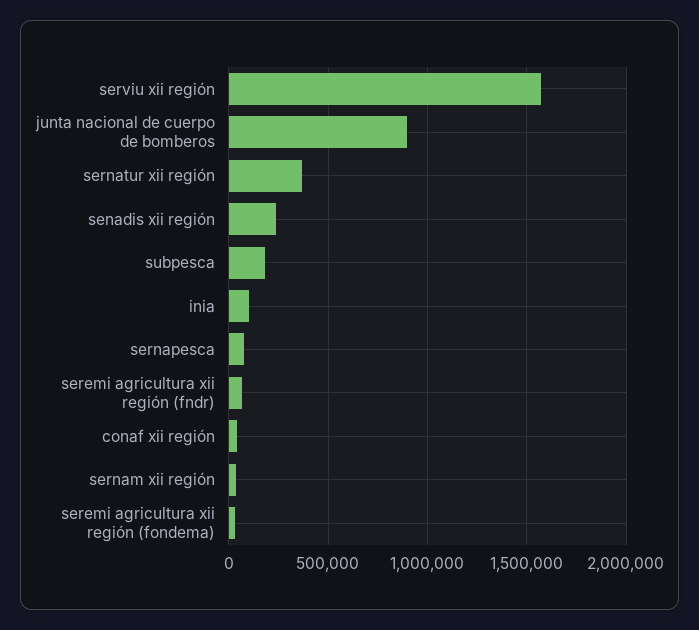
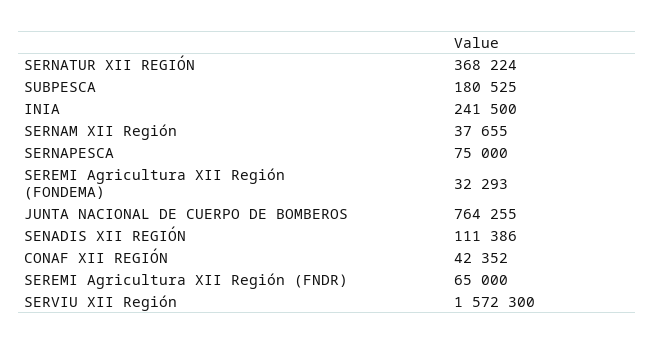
junta nacional de cuerpo de bomberos: 900000 -> 764255
senadis xii región: 250000 -> 111386
inia: 100000 -> 241500

